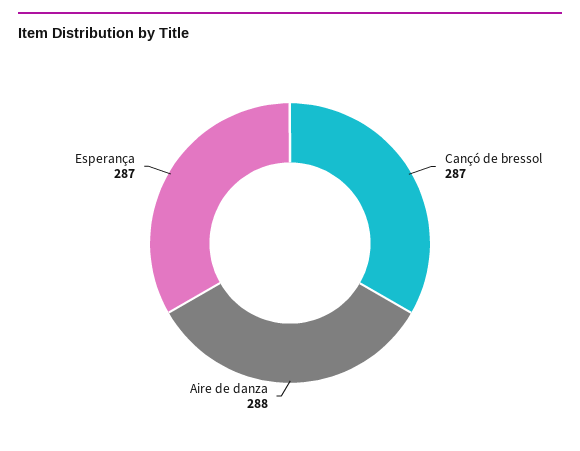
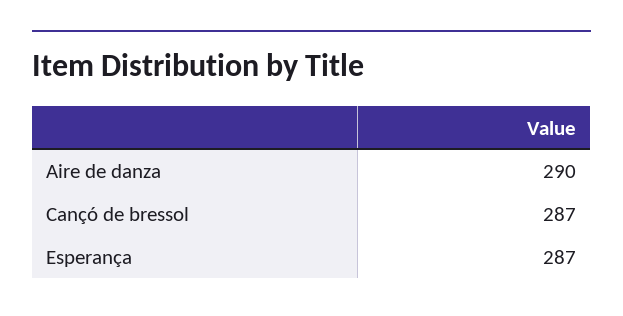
Aire de danza: 288 -> 290

